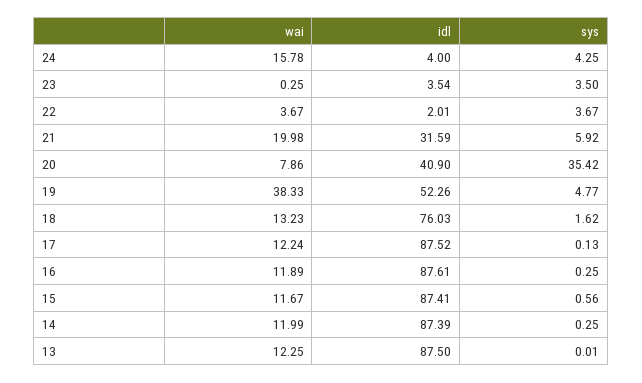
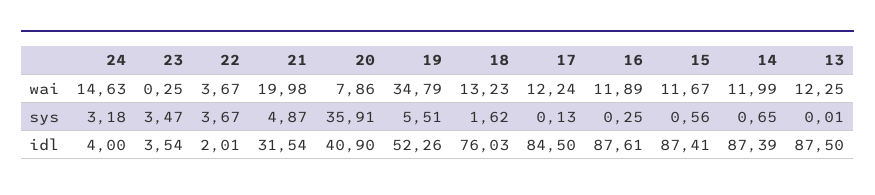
wai, 24: 15.78 -> 14.63
sys, 24: 4.25 -> 3.18
sys, 23: 3.5 -> 3.47
idl, 21: 31.59 -> 31.54
sys, 21: 5.92 -> 4.87
sys, 20: 35.42 -> 35.91
wai, 19: 38.33 -> 34.79
sys, 19: 4.77 -> 5.51
idl, 17: 87.52 -> 84.5
sys, 14: 0.25 -> 0.65

